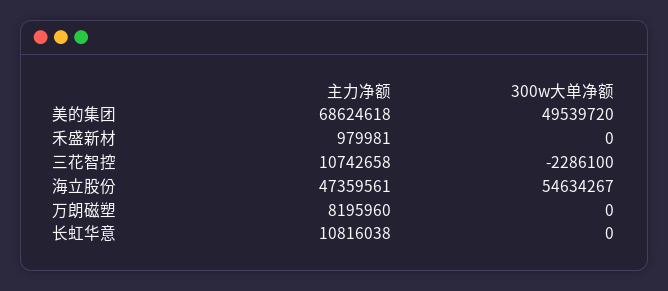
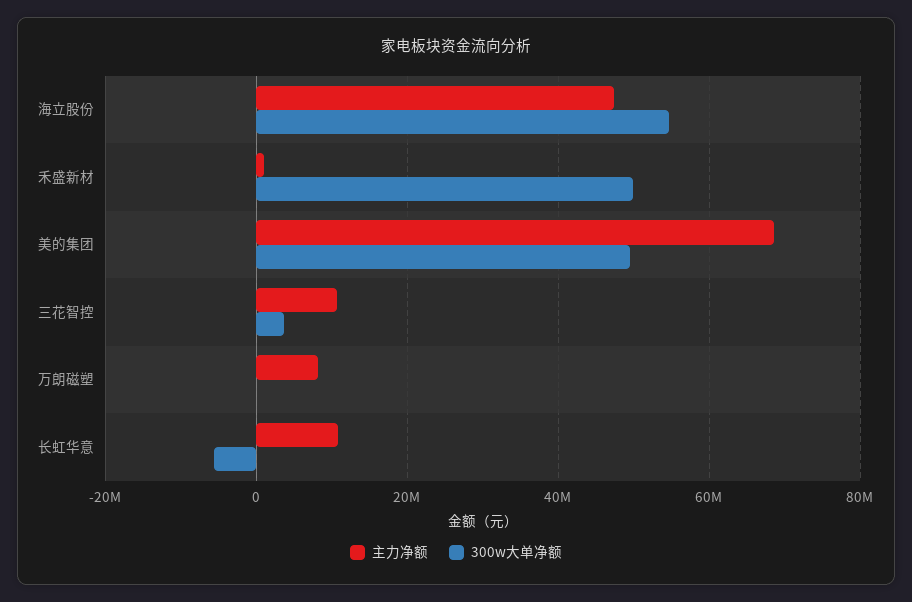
300w大单净额, 禾盛新材: 0 -> 50000000
300w大单净额, 三花智控: -2286100 -> 4000000
300w大单净额, 长虹华意: 0 -> -6000000

